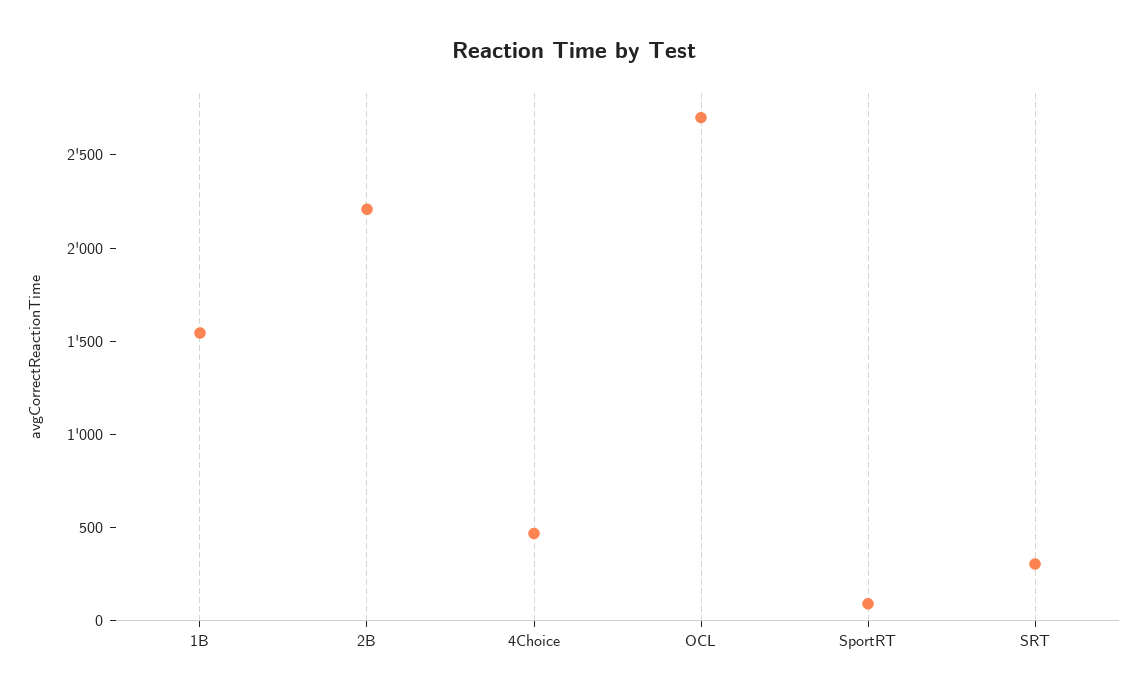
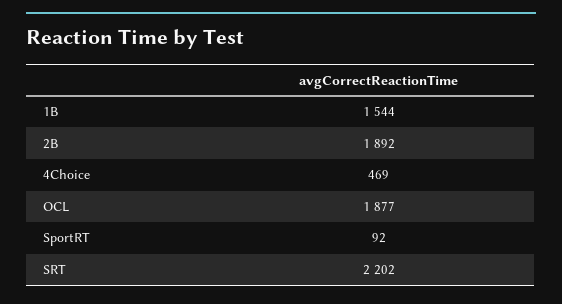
2B: 2200 -> 1892
OCL: 2700 -> 1877
SRT: 300 -> 2202

